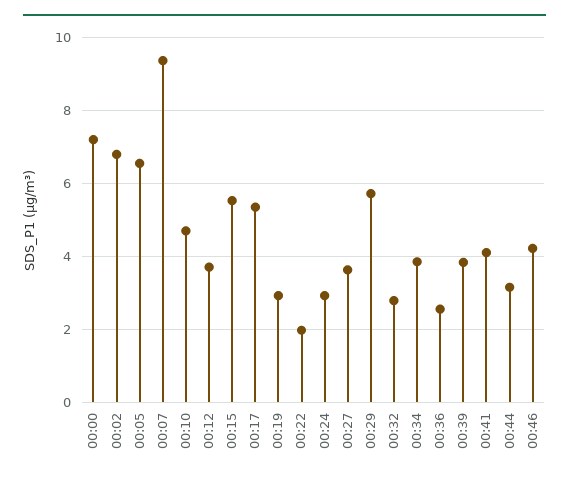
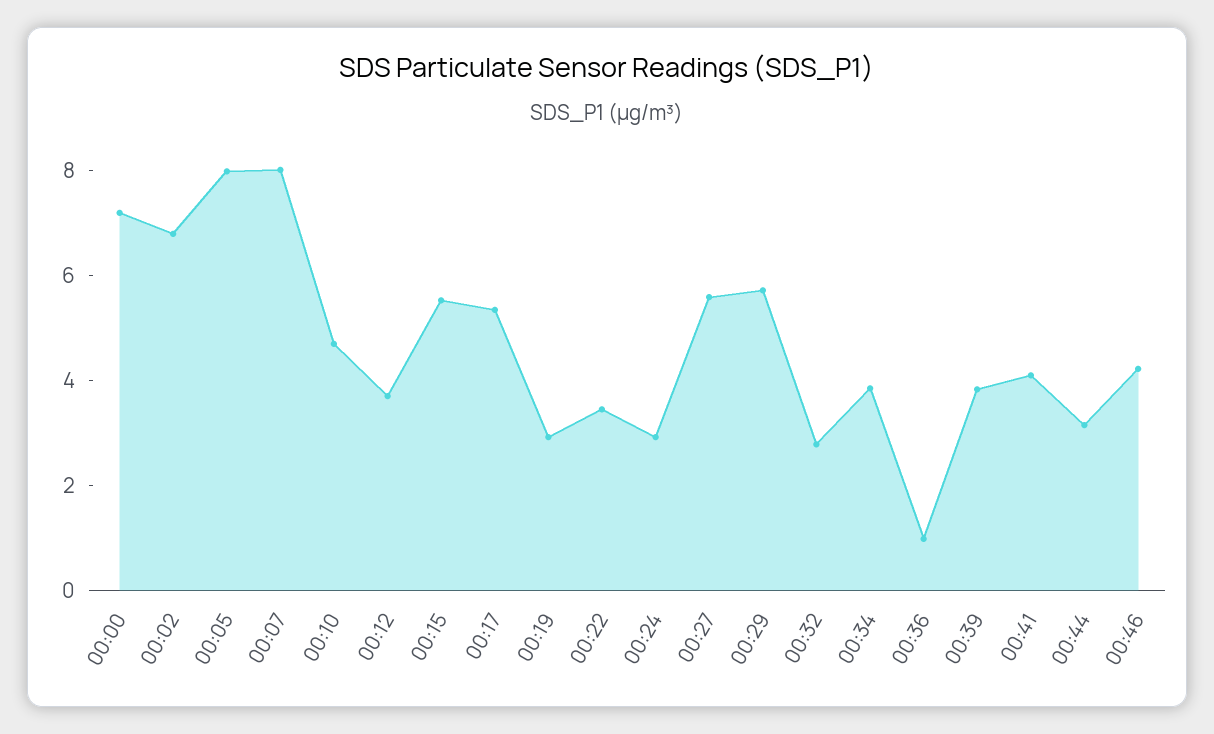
00:05: 6.6 -> 8
00:07: 9.4 -> 8
00:22: 2 -> 3.5
00:27: 3.6 -> 5.5
00:36: 2.6 -> 1

